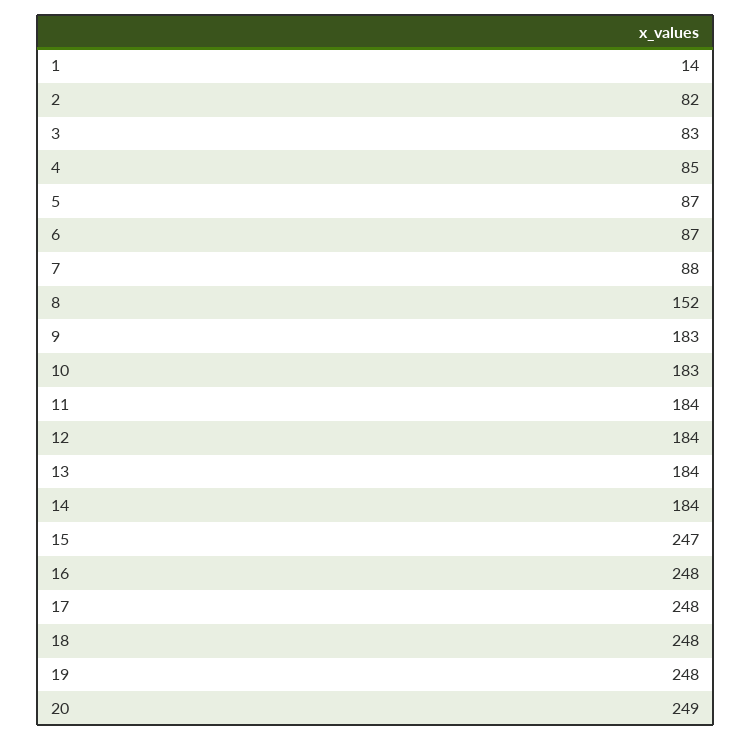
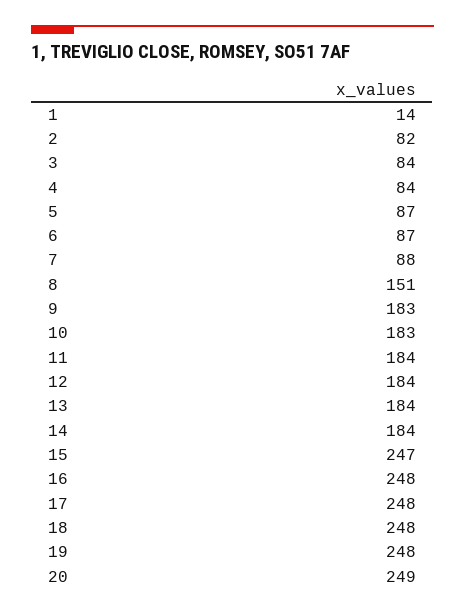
3: 83 -> 84
4: 85 -> 84
8: 152 -> 151

